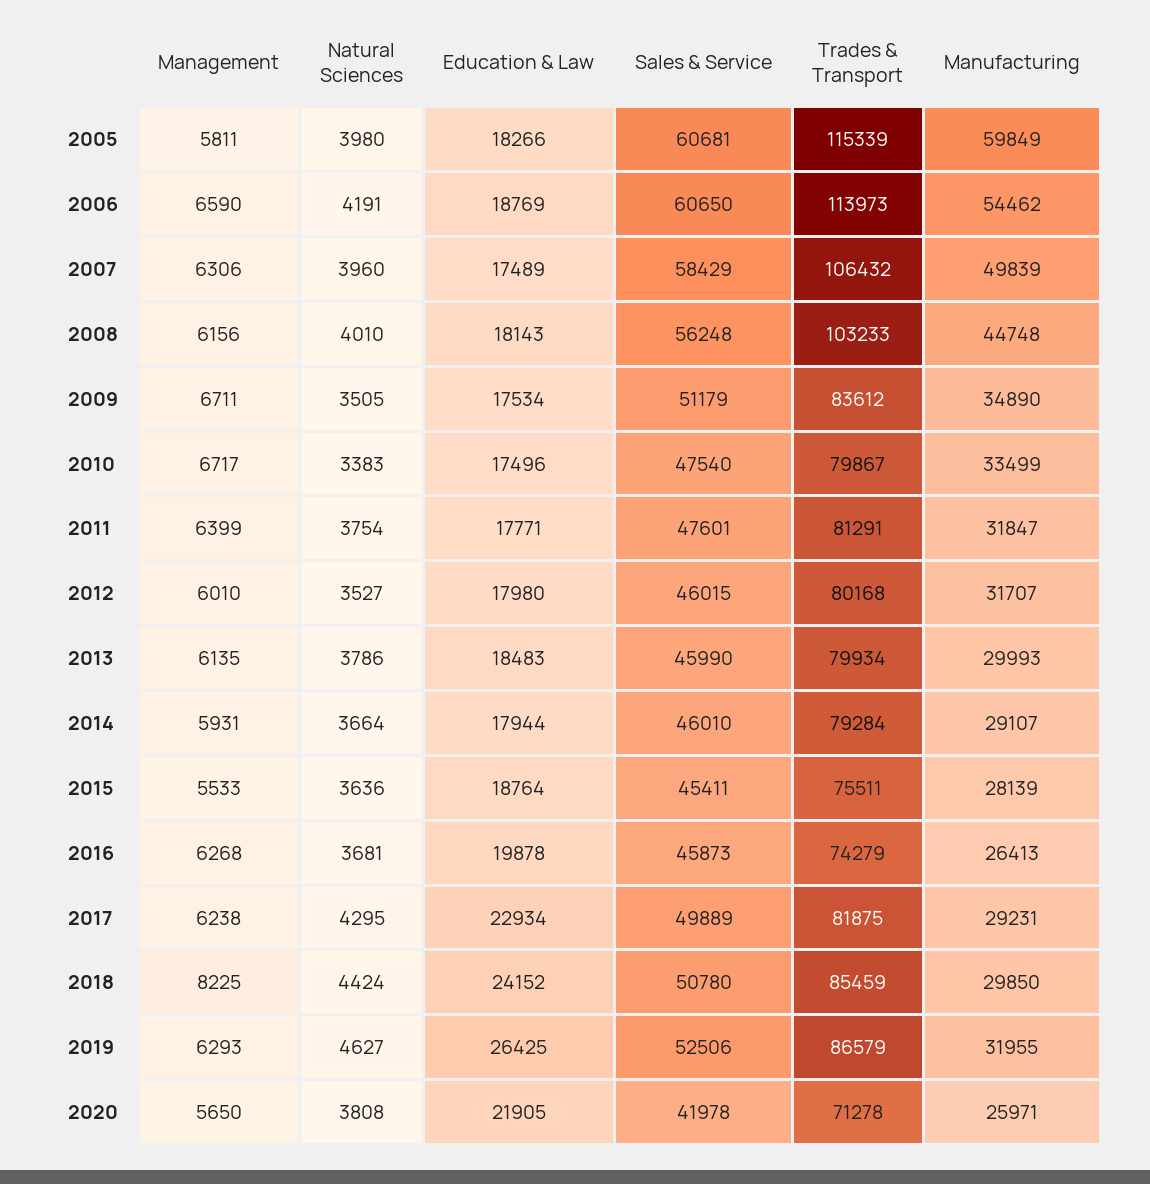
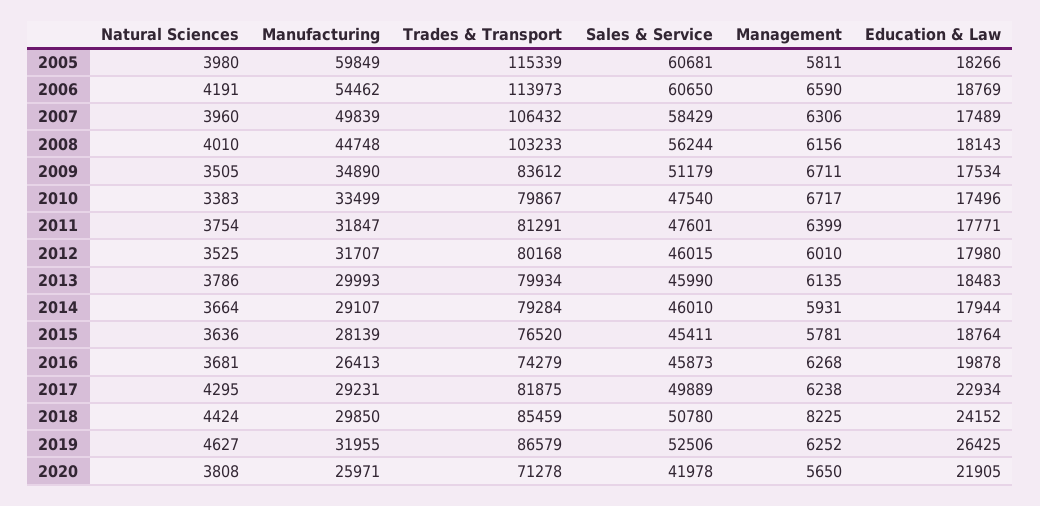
Sales & Service, 2008: 56248 -> 56244
Natural Sciences, 2012: 3527 -> 3525
Management, 2015: 5533 -> 5781
Trades & Transport, 2015: 75511 -> 76520
Management, 2019: 6293 -> 6252

